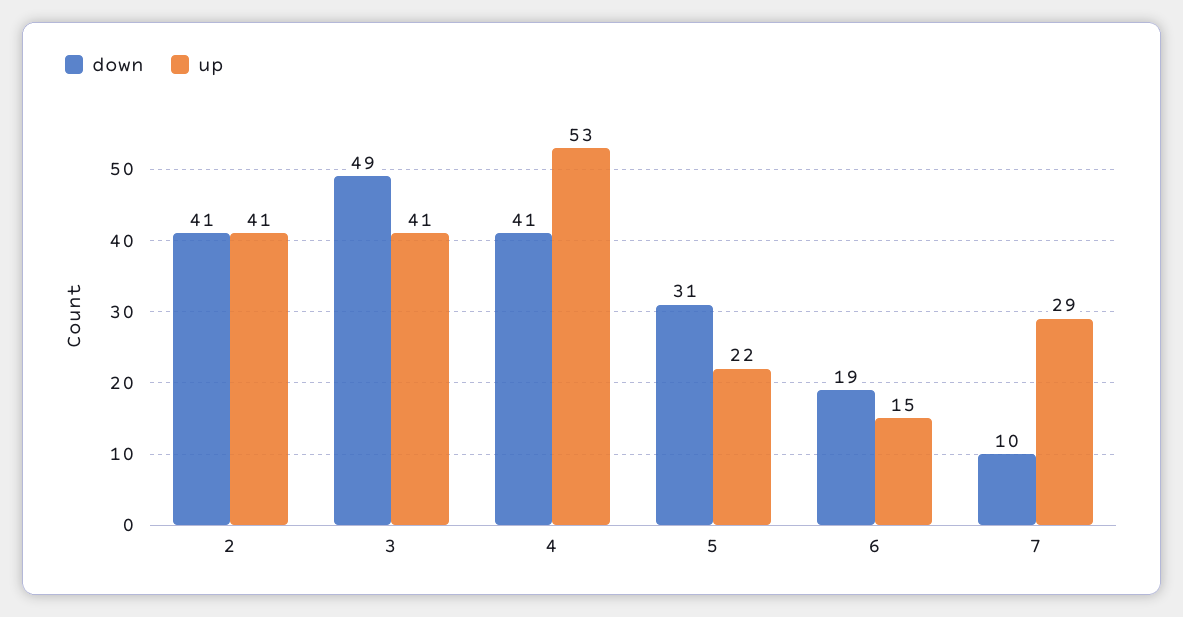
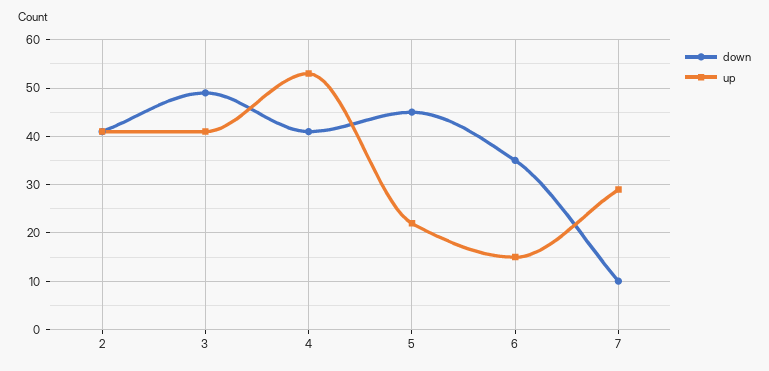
down, 5: 31 -> 45
down, 6: 19 -> 35

